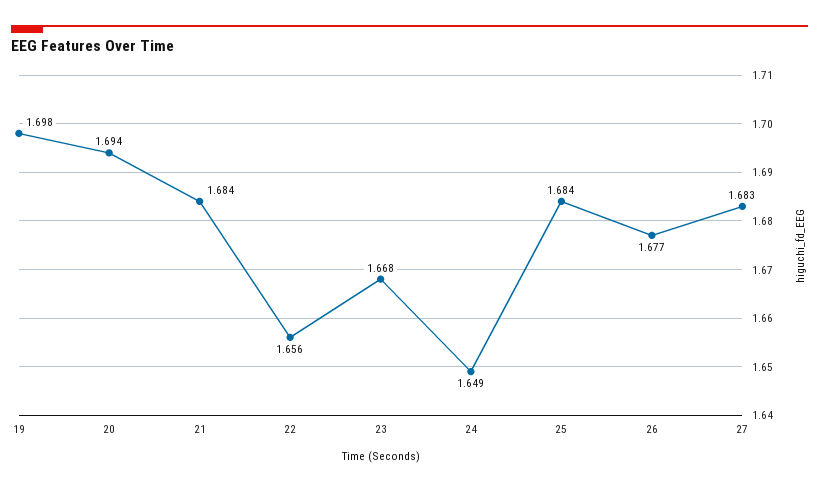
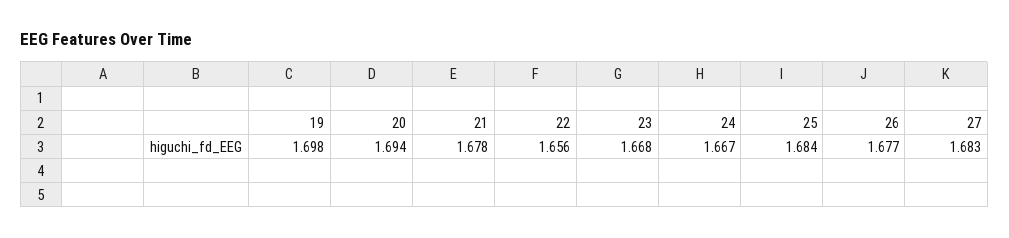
21: 1.684 -> 1.678
24: 1.649 -> 1.667

